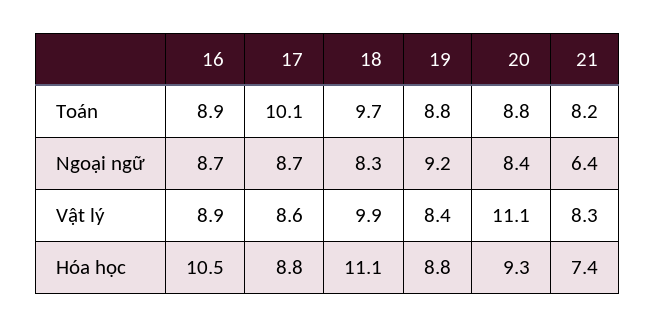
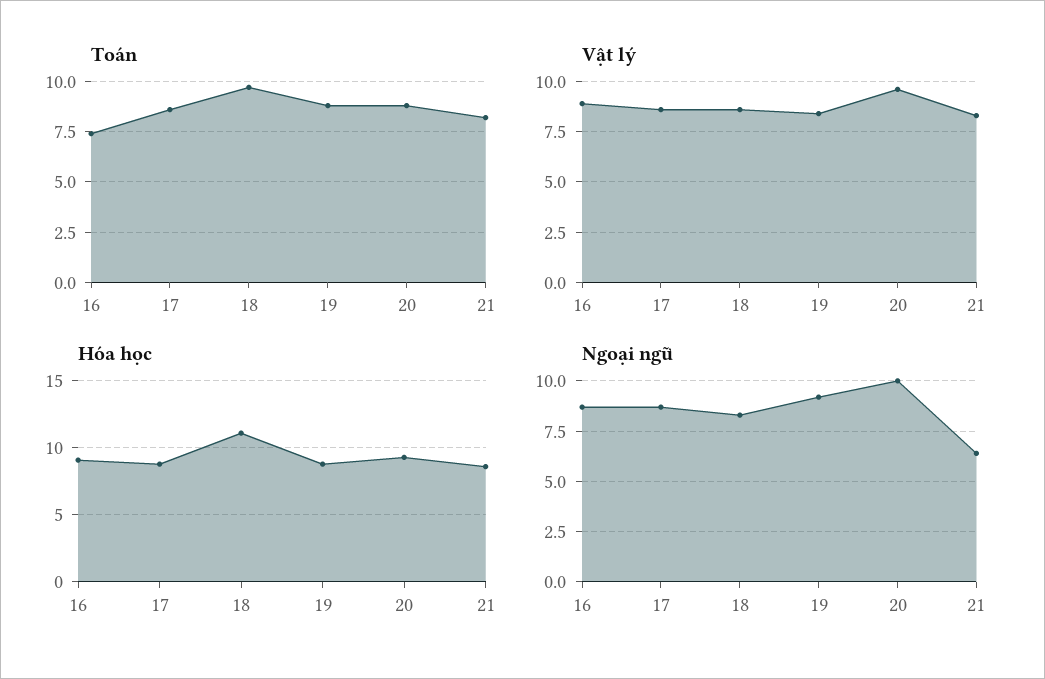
Toán, 16: 8.9 -> 7.5
Toán, 17: 10.1 -> 8.5
Ngoại ngữ, 20: 8.4 -> 10
Vật lý, 18: 9.9 -> 8.5
Vật lý, 20: 11.1 -> 9.5
Hóa học, 16: 10.5 -> 9
Hóa học, 21: 7.4 -> 8.5

